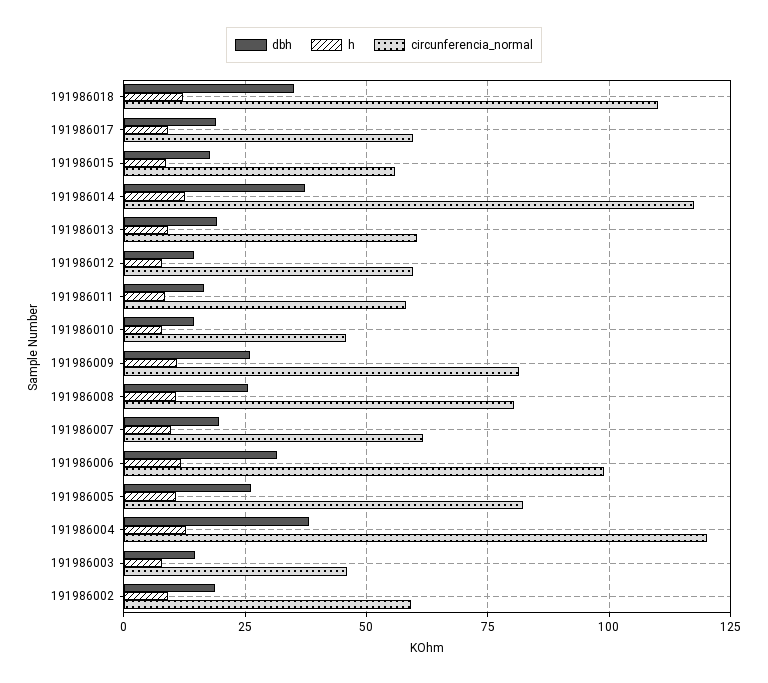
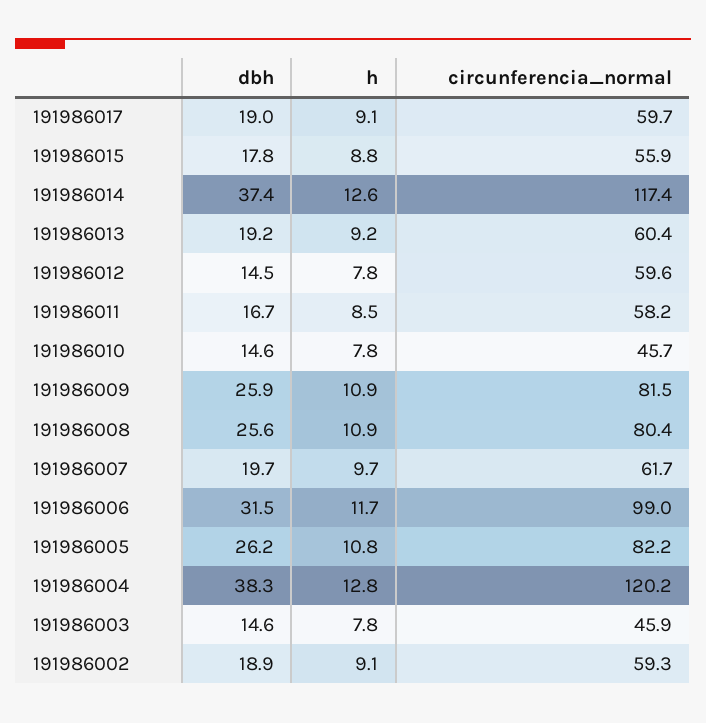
dbh, 191986018: 35 -> none
h, 191986018: 12.5 -> none
circunferencia_normal, 191986018: 110 -> none

